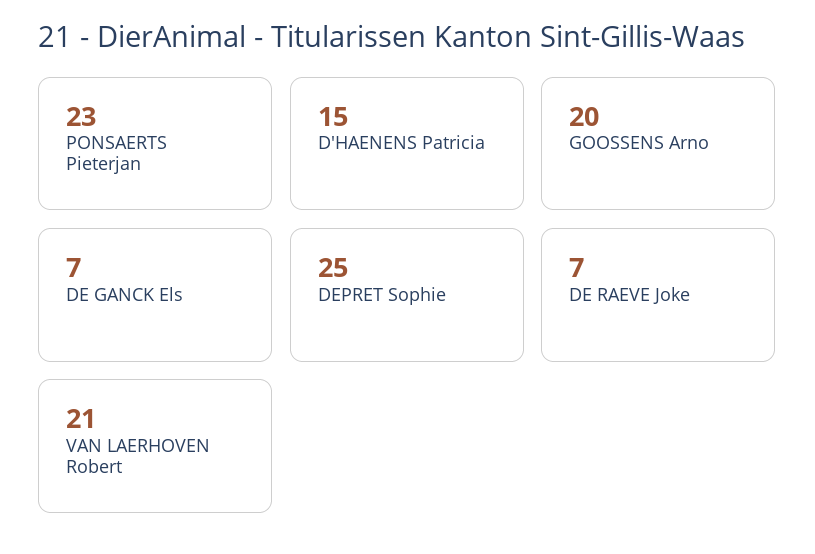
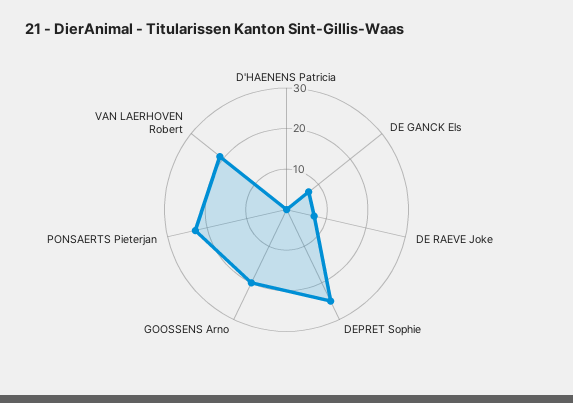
D'HAENENS Patricia: 15 -> 0

